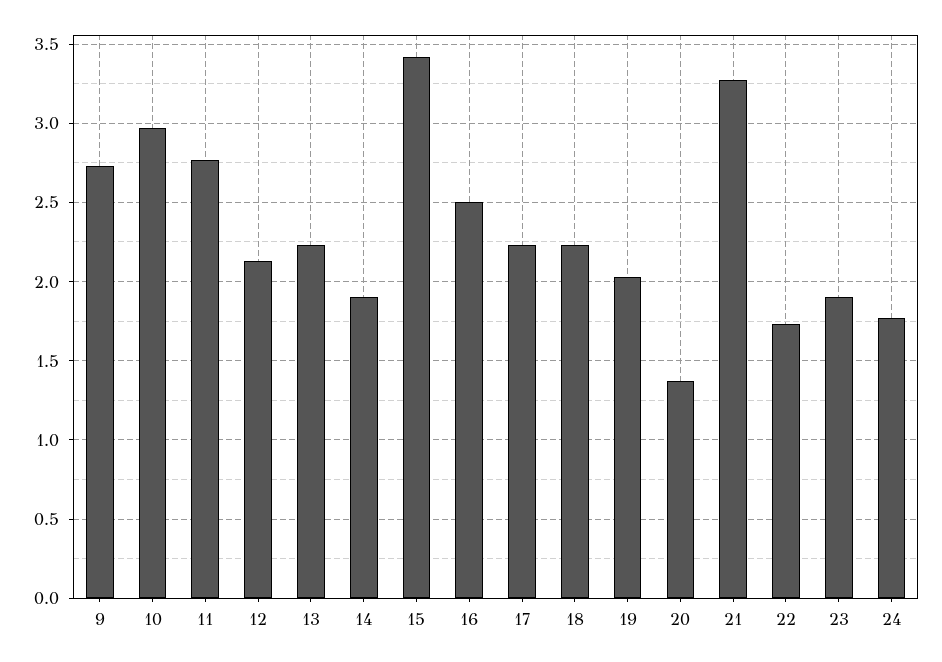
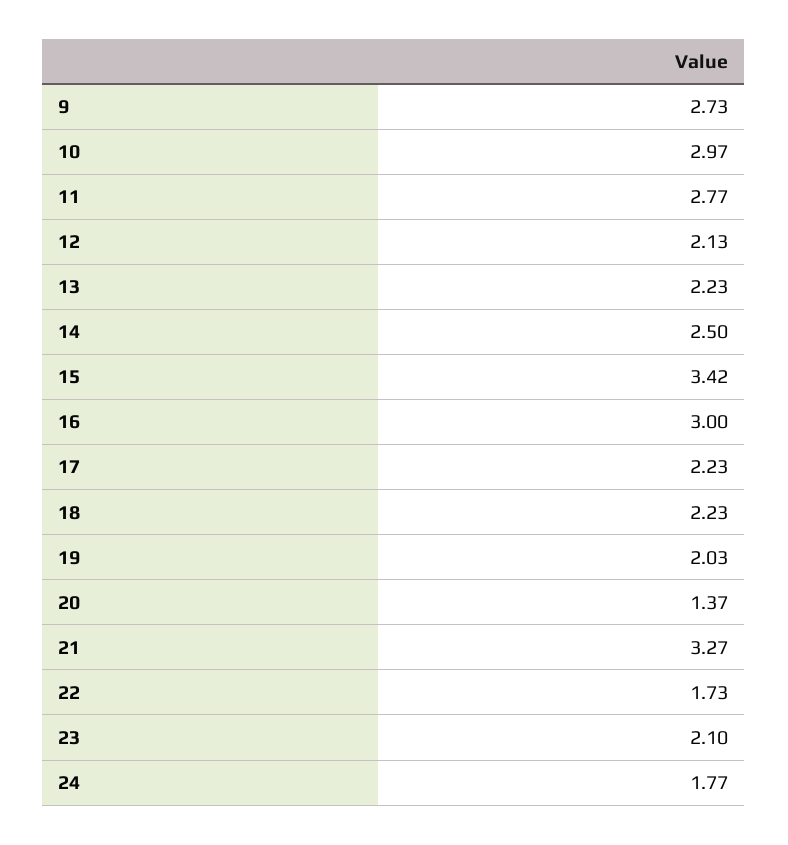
14: 1.9 -> 2.5
16: 2.5 -> 3
23: 1.9 -> 2.1

